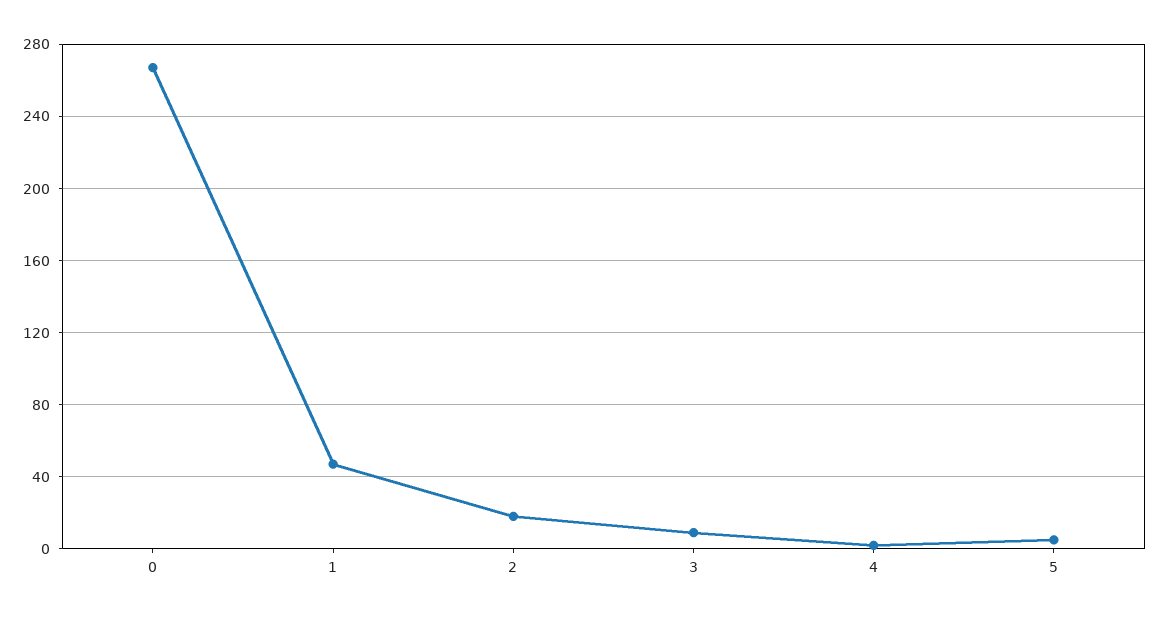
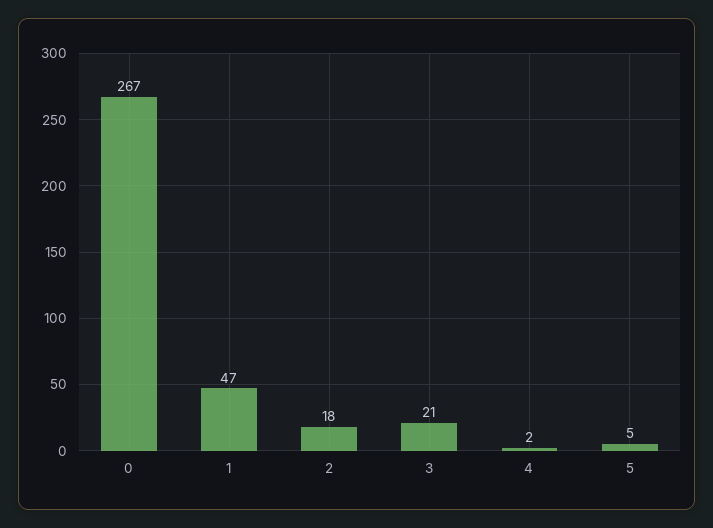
3: 10 -> 21

